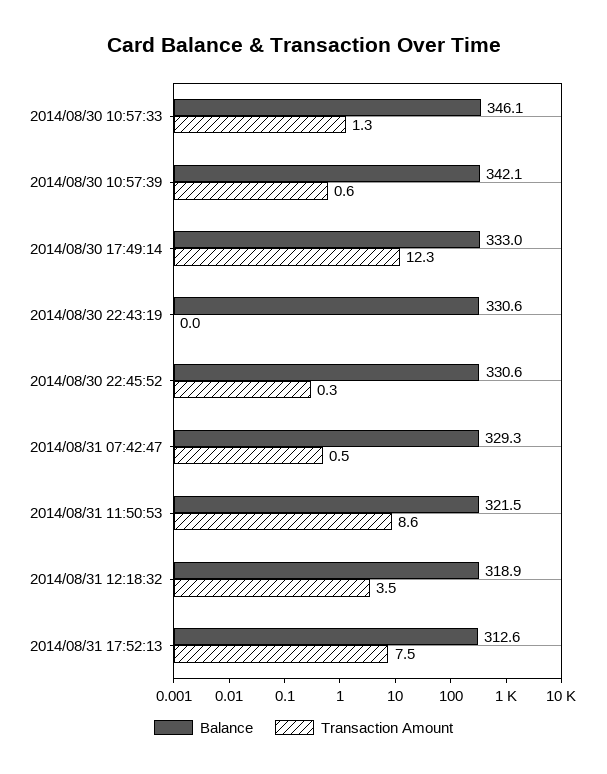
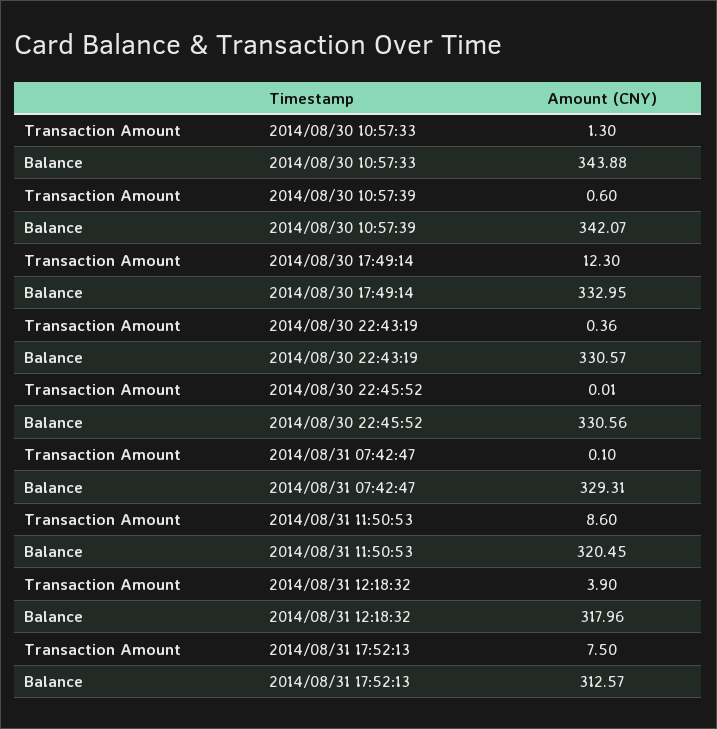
Balance, 2014/08/30 10:57:33: 346.1 -> 343.88
Transaction Amount, 2014/08/30 22:43:19: 0 -> 0.36
Transaction Amount, 2014/08/30 22:45:52: 0.3 -> 0.01
Transaction Amount, 2014/08/31 07:42:47: 0.5 -> 0.1
Balance, 2014/08/31 11:50:53: 321.5 -> 320.45
Balance, 2014/08/31 12:18:32: 318.9 -> 317.96
Transaction Amount, 2014/08/31 12:18:32: 3.5 -> 3.9

